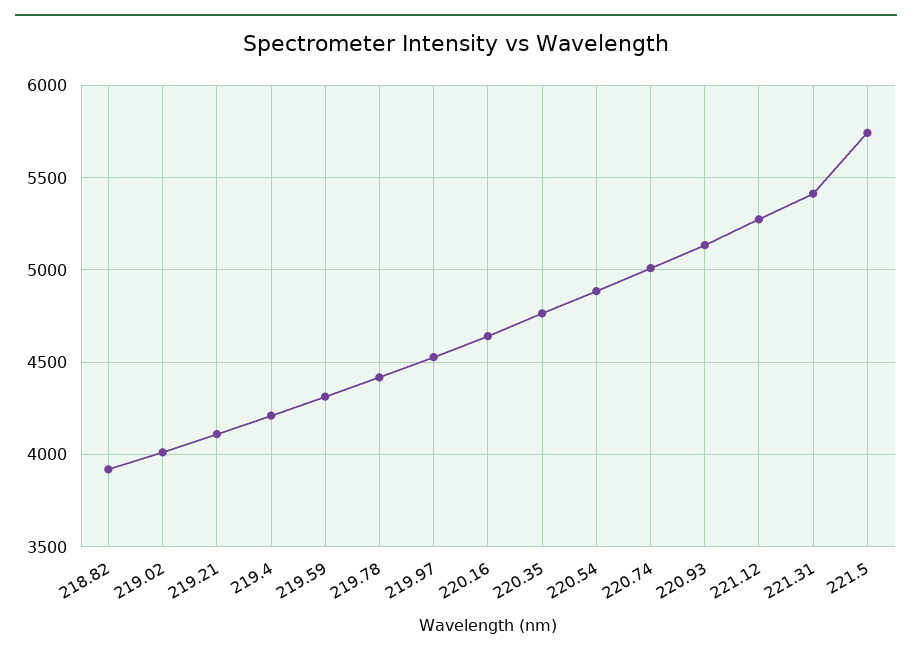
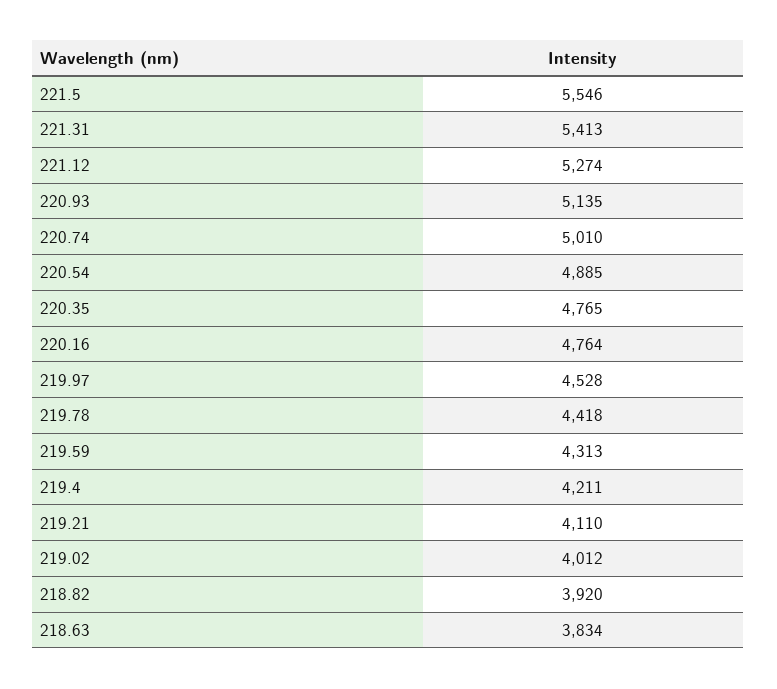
220.16: 4650 -> 4764
221.5: 5750 -> 5546
218.63: none -> 3834

